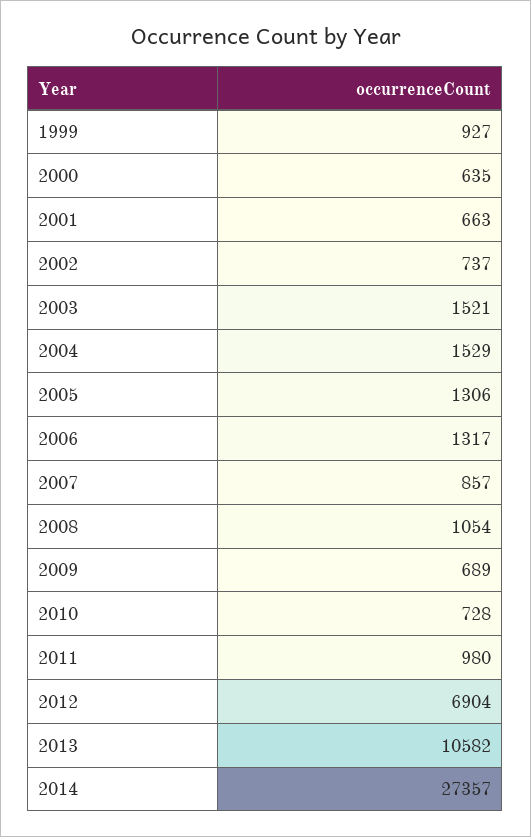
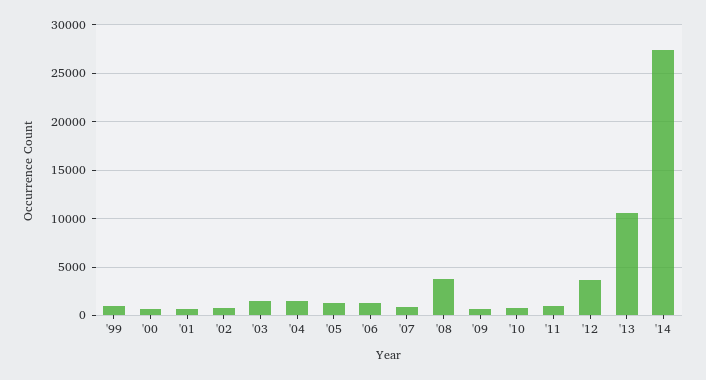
2008: 1054 -> 4000
2012: 6904 -> 4000

